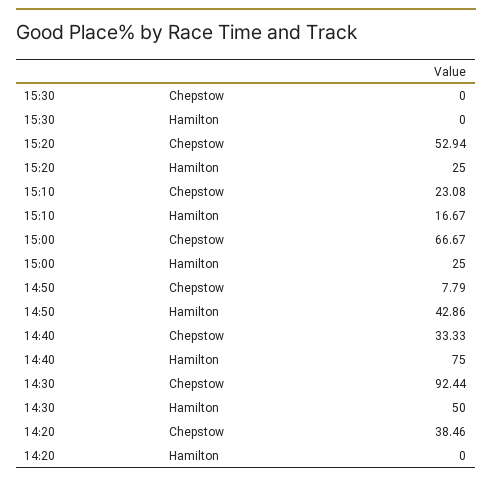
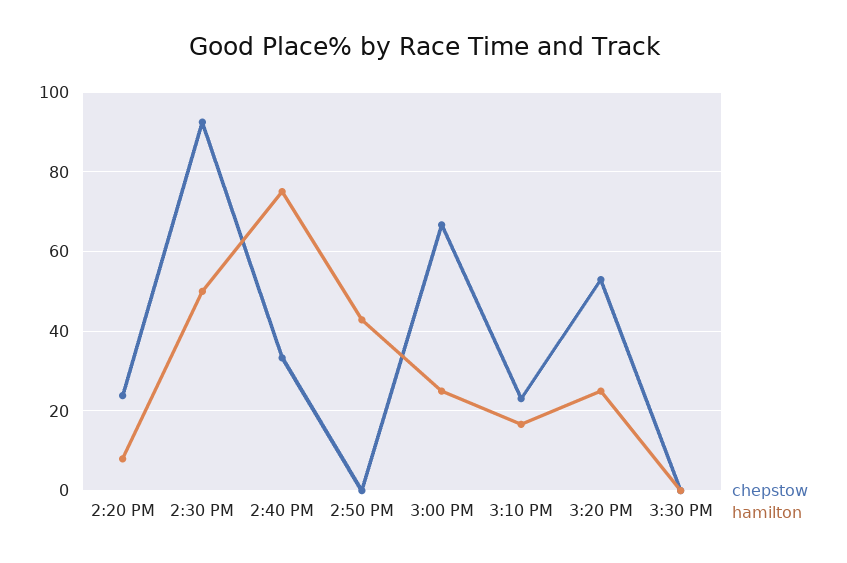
Chepstow, 14:50: 7.79 -> 0
Chepstow, 14:20: 38.46 -> 24
Hamilton, 14:20: 0 -> 8

